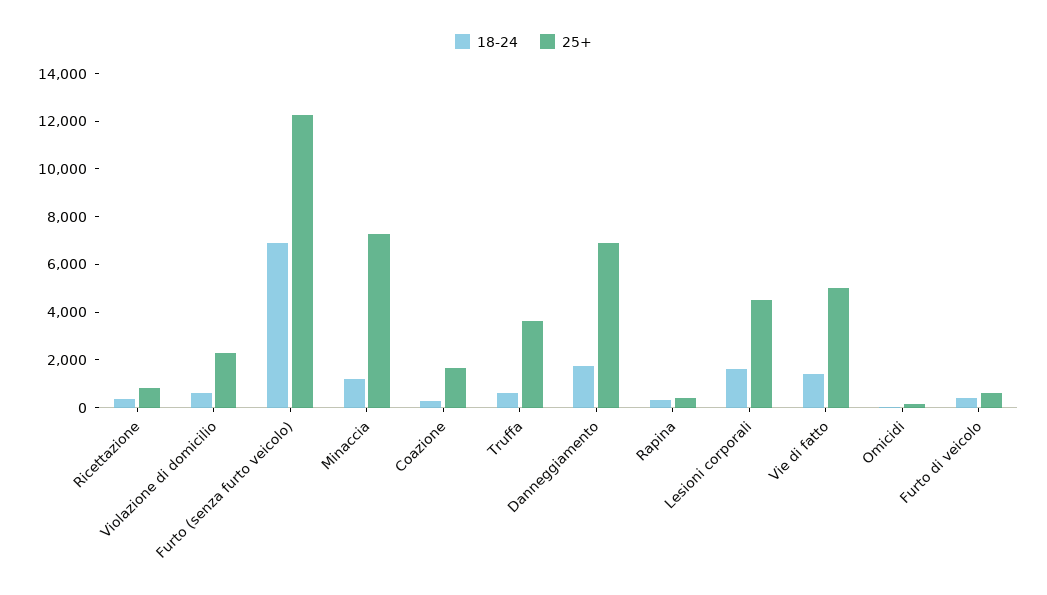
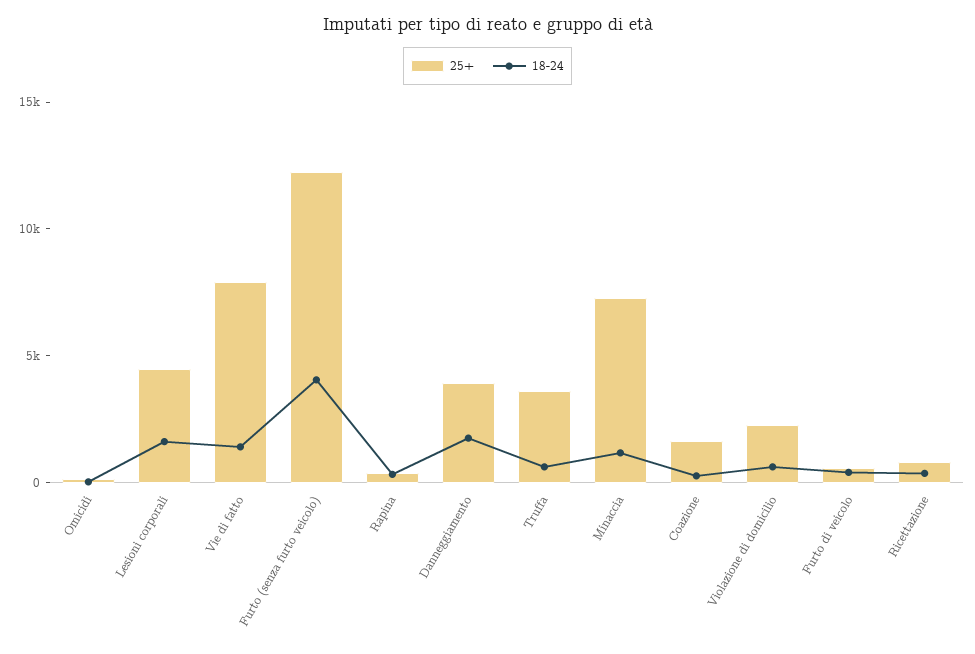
18-24, Furto (senza furto veicolo): 7000 -> 4000
25+, Danneggiamento: 7000 -> 4000
25+, Vie di fatto: 5000 -> 8000

